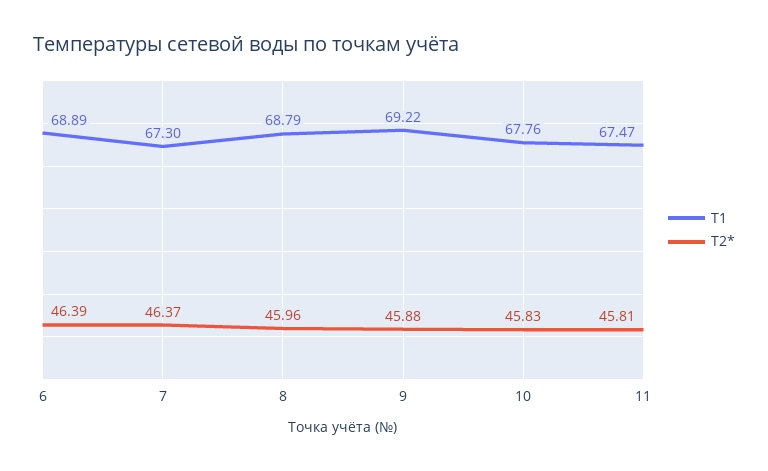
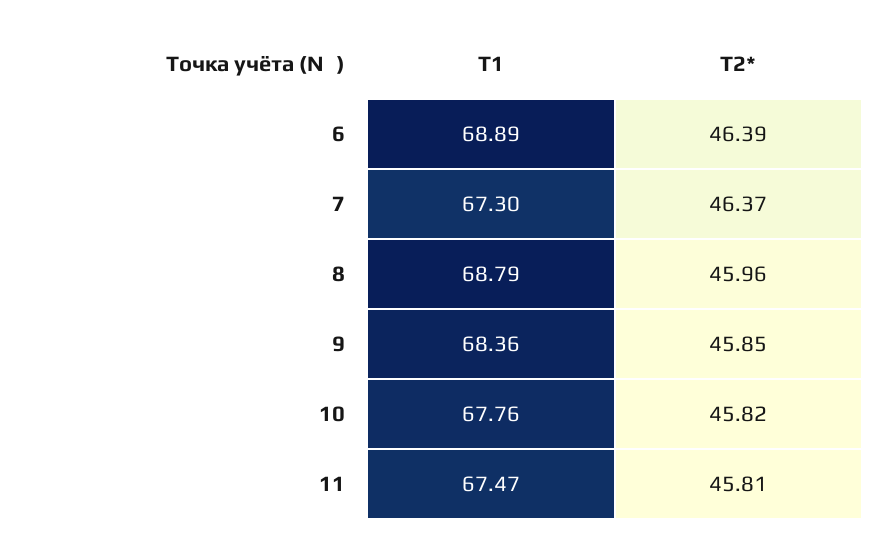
T1, 9: 69.22 -> 68.36
T2*, 9: 45.88 -> 45.85
T2*, 10: 45.83 -> 45.82

